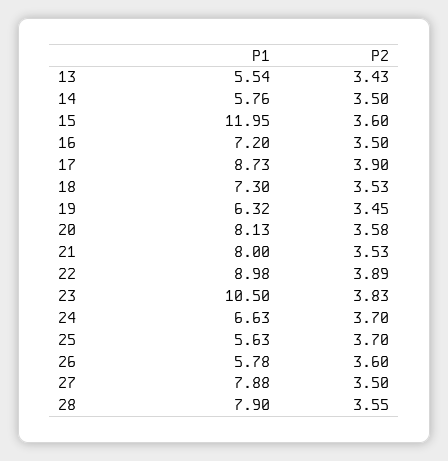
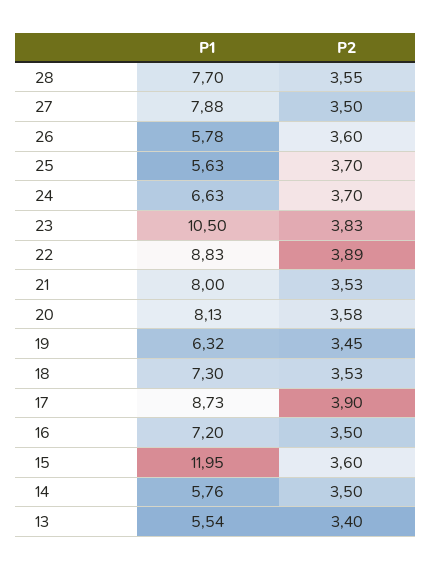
P2, 13: 3.43 -> 3.4
P1, 22: 8.98 -> 8.83
P1, 28: 7.9 -> 7.7

